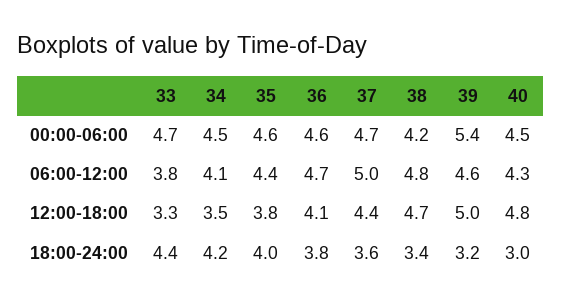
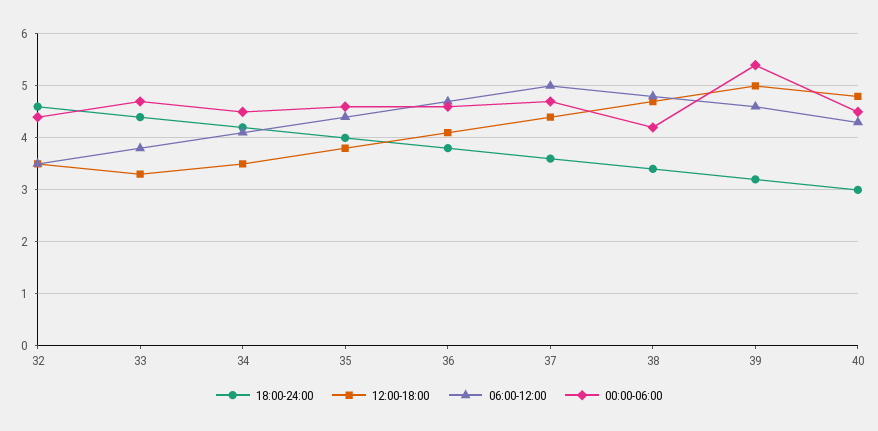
18:00-24:00, 32: none -> 4.5
12:00-18:00, 32: none -> 3.5
06:00-12:00, 32: none -> 3.5
00:00-06:00, 32: none -> 4.5

